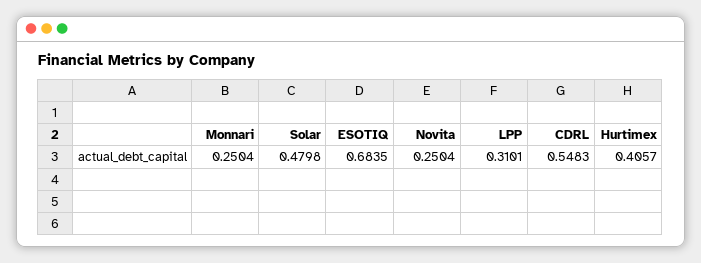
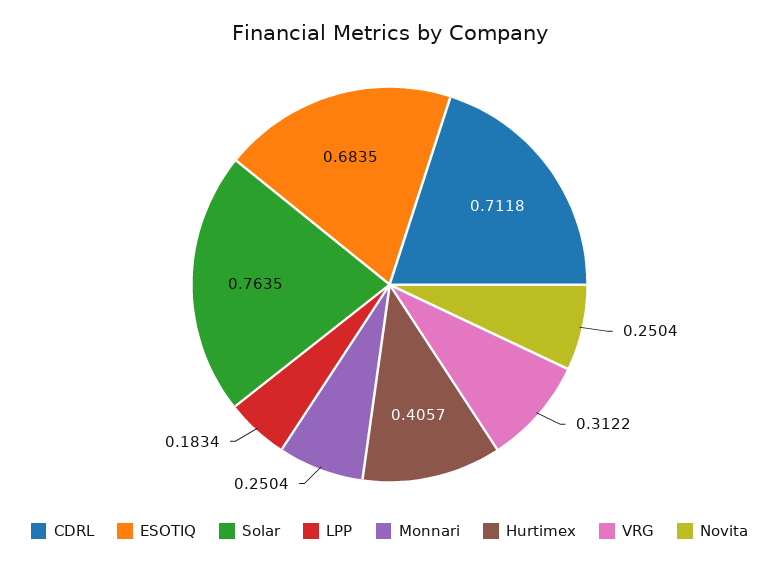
Solar: 0.4798 -> 0.7635
LPP: 0.3101 -> 0.1834
CDRL: 0.5483 -> 0.7118
VRG: none -> 0.3122

